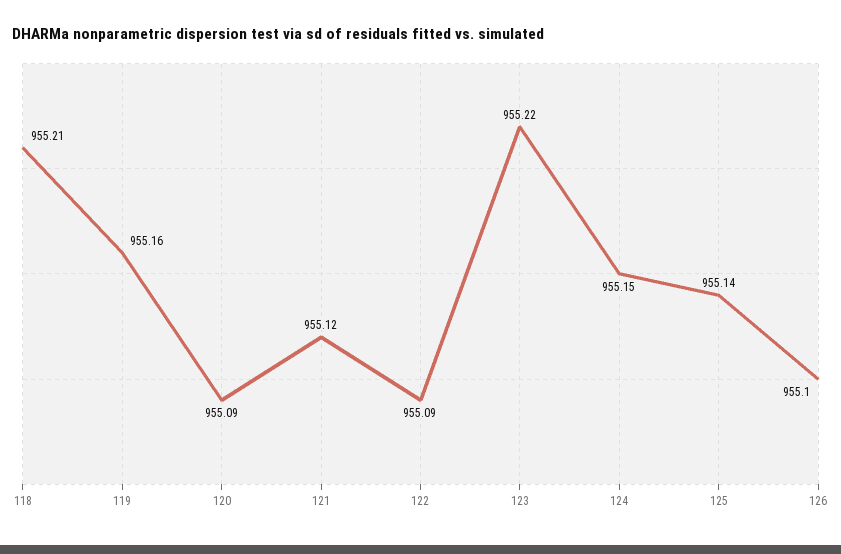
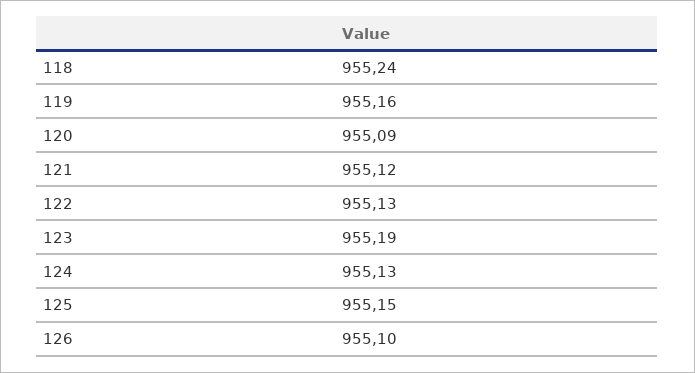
118: 955.21 -> 955.24
122: 955.09 -> 955.13
123: 955.22 -> 955.19
124: 955.15 -> 955.13
125: 955.14 -> 955.15

